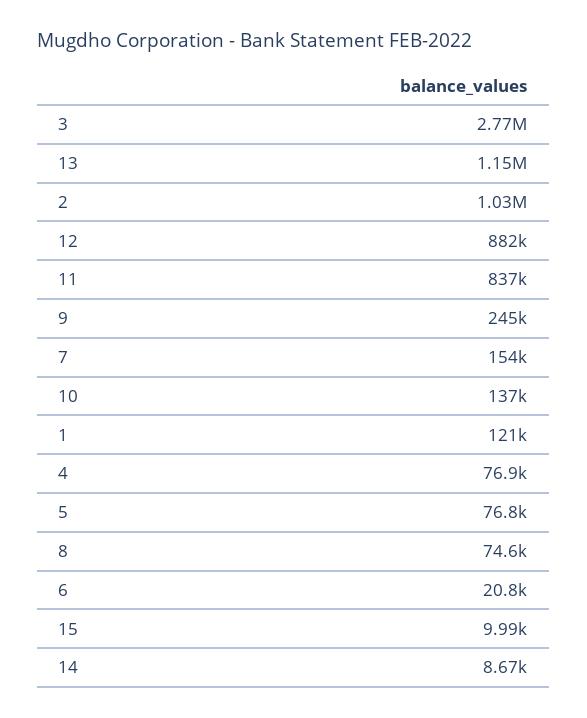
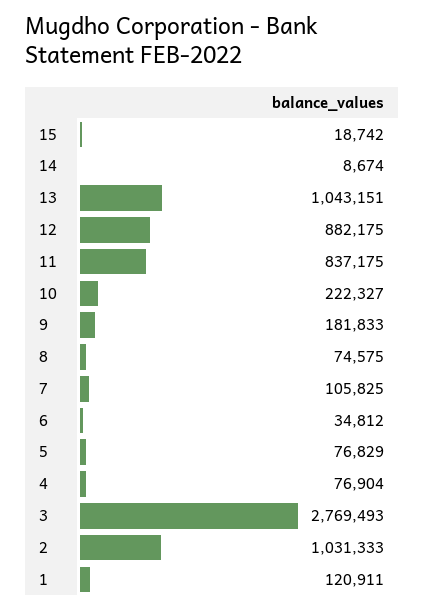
13: 1150000 -> 1043151
9: 245000 -> 181833
7: 154000 -> 105825
10: 137000 -> 222327
6: 20800 -> 34812
15: 9990 -> 18742

